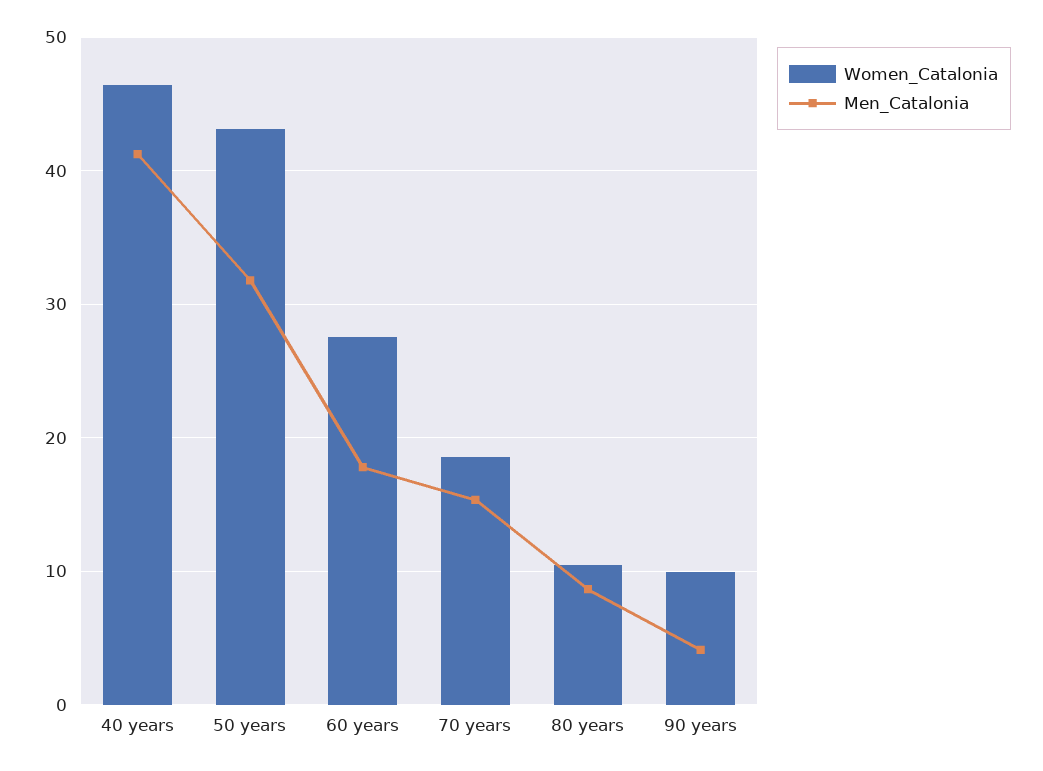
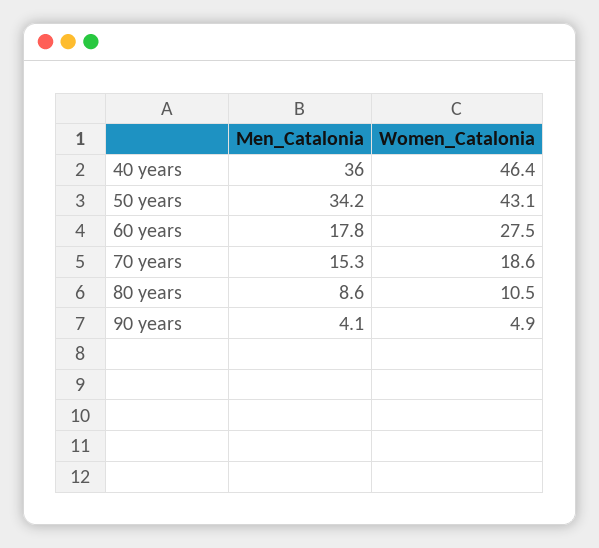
Men_Catalonia, 40 years: 41 -> 36
Men_Catalonia, 50 years: 32 -> 34.2
Women_Catalonia, 90 years: 10 -> 4.9

